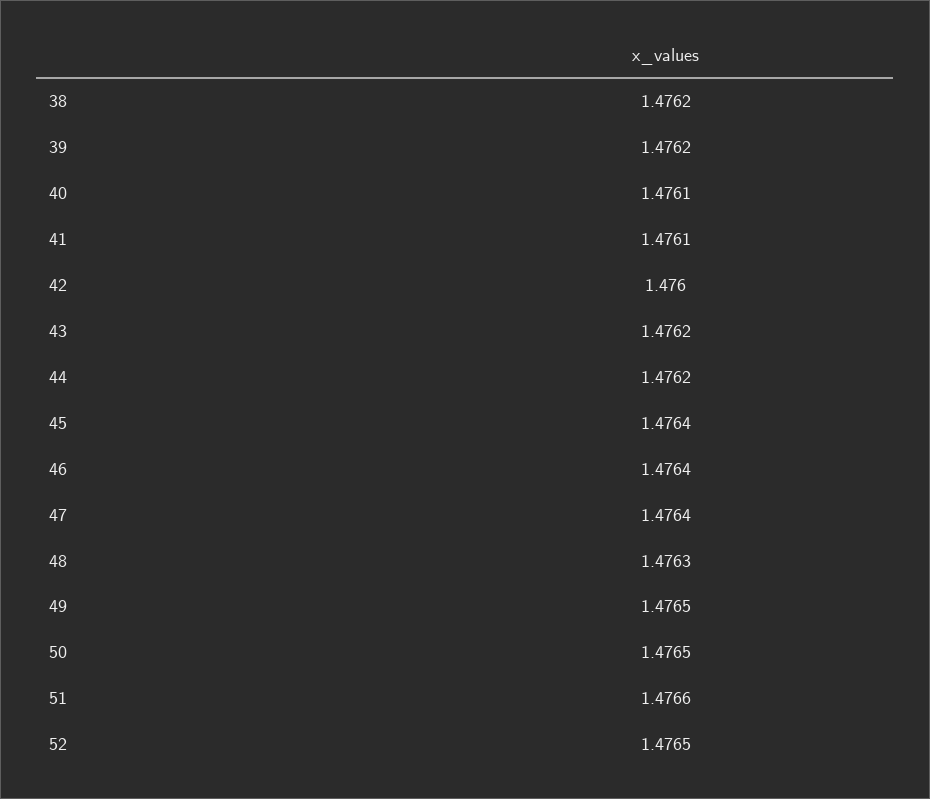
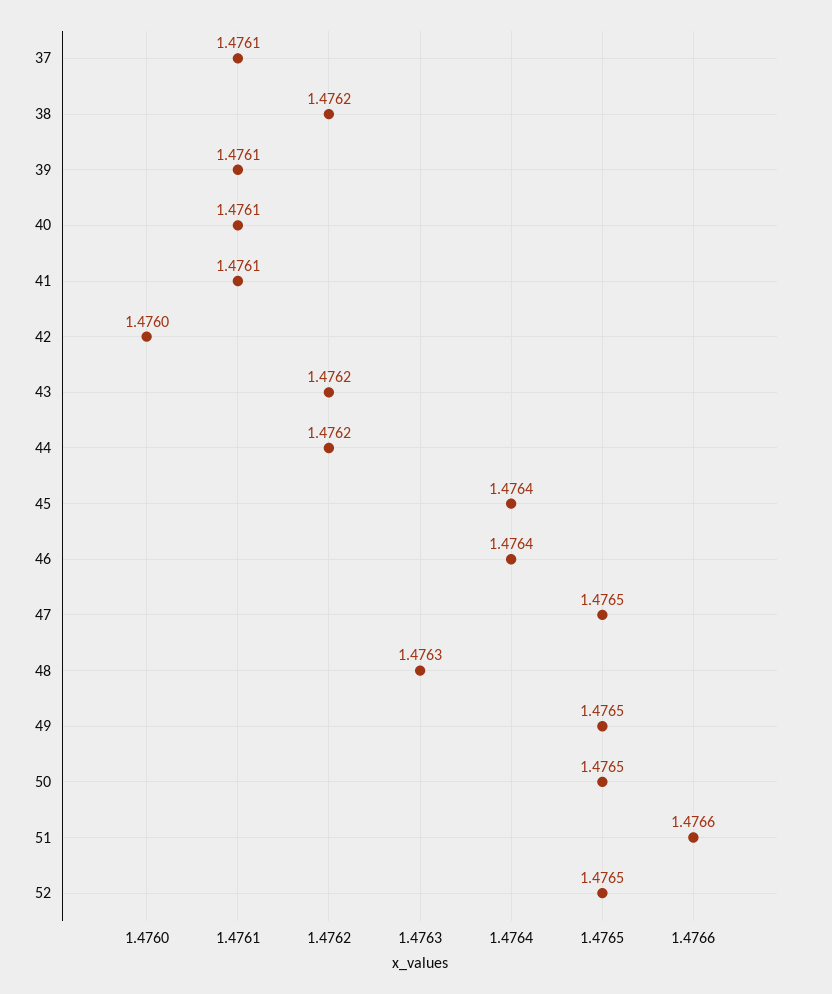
39: 1.4762 -> 1.4761
47: 1.4764 -> 1.4765
37: none -> 1.4761

